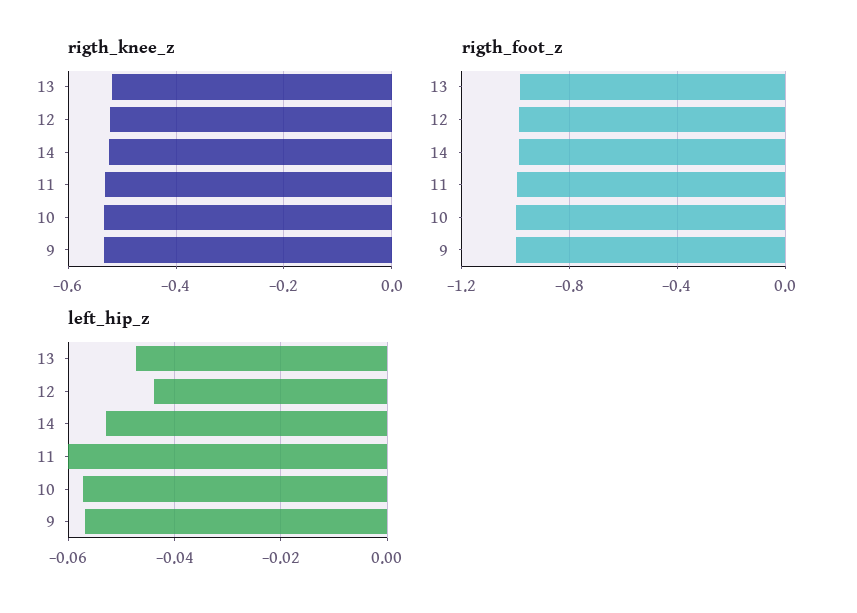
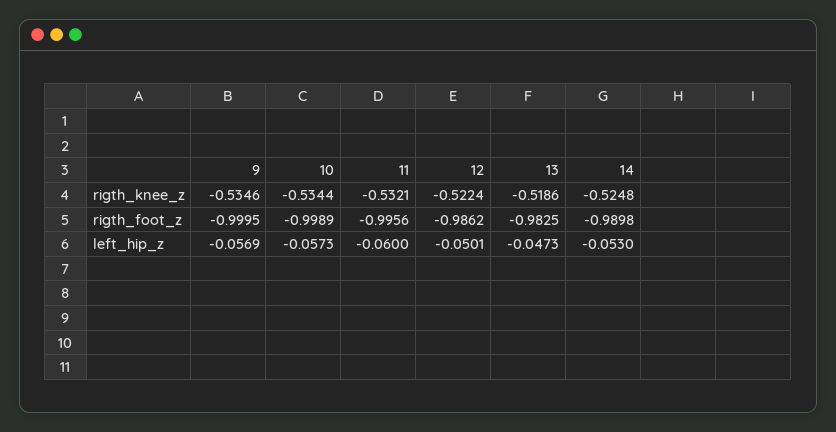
left_hip_z, 12: -0.044 -> -0.0501

